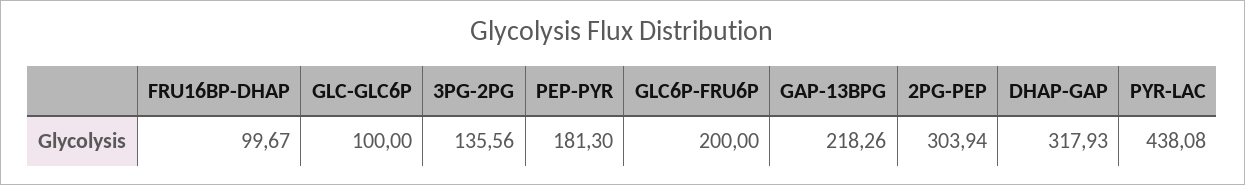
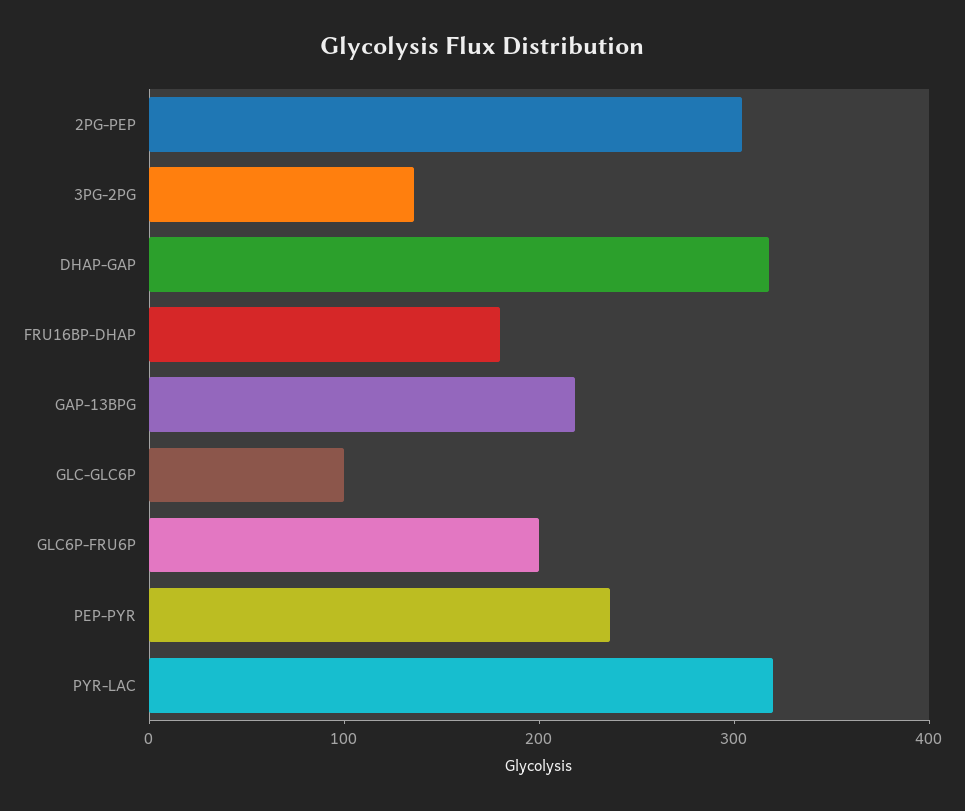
FRU16BP-DHAP: 99.67 -> 180
PEP-PYR: 181.3 -> 240
PYR-LAC: 438.08 -> 320

